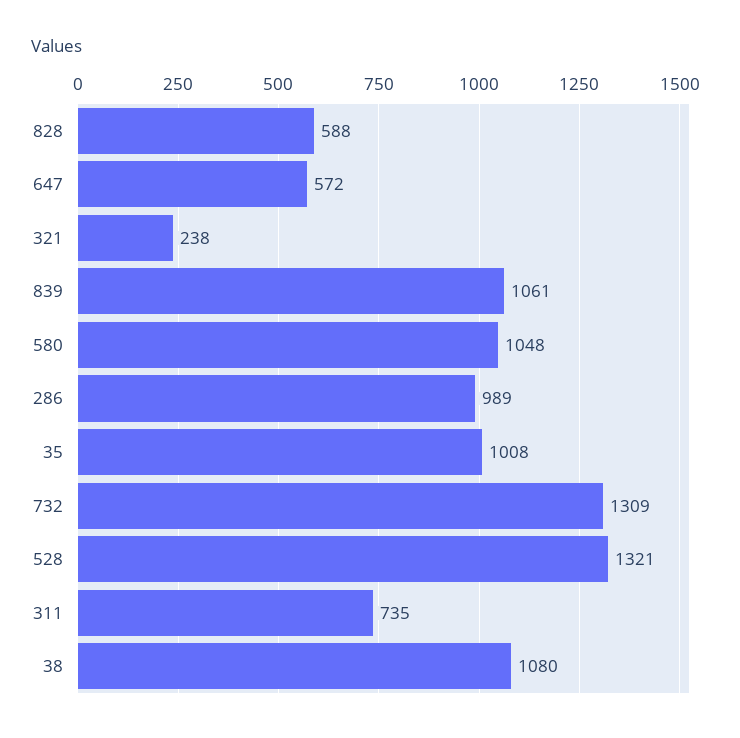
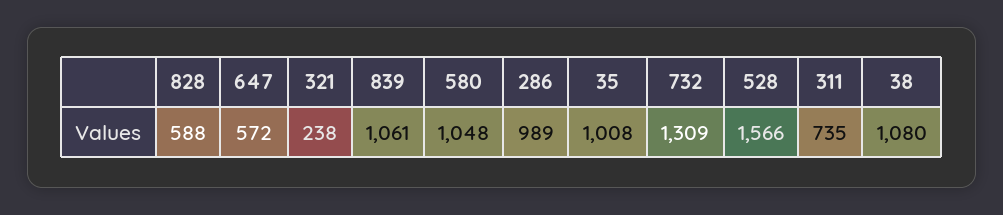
528: 1321 -> 1566

